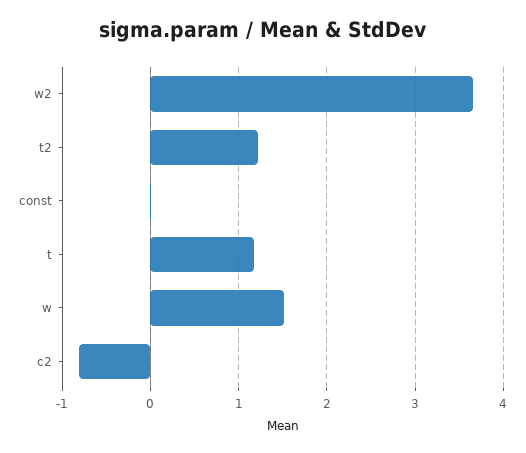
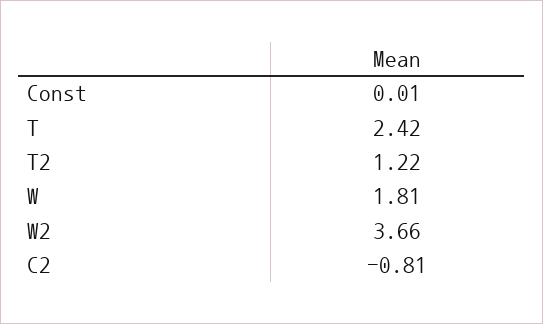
t: 1.2 -> 2.42
w: 1.5 -> 1.81

